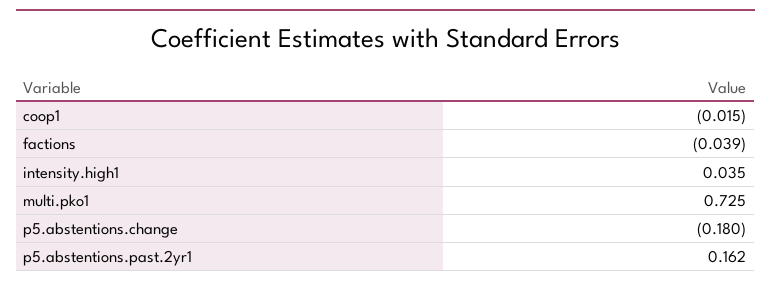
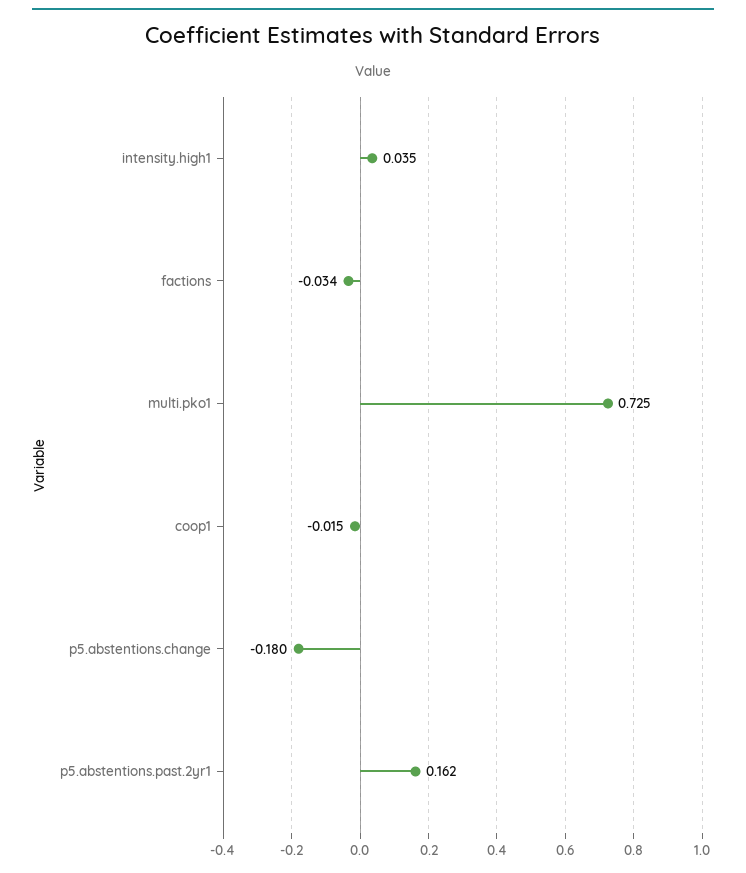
factions: -0.039 -> -0.034

